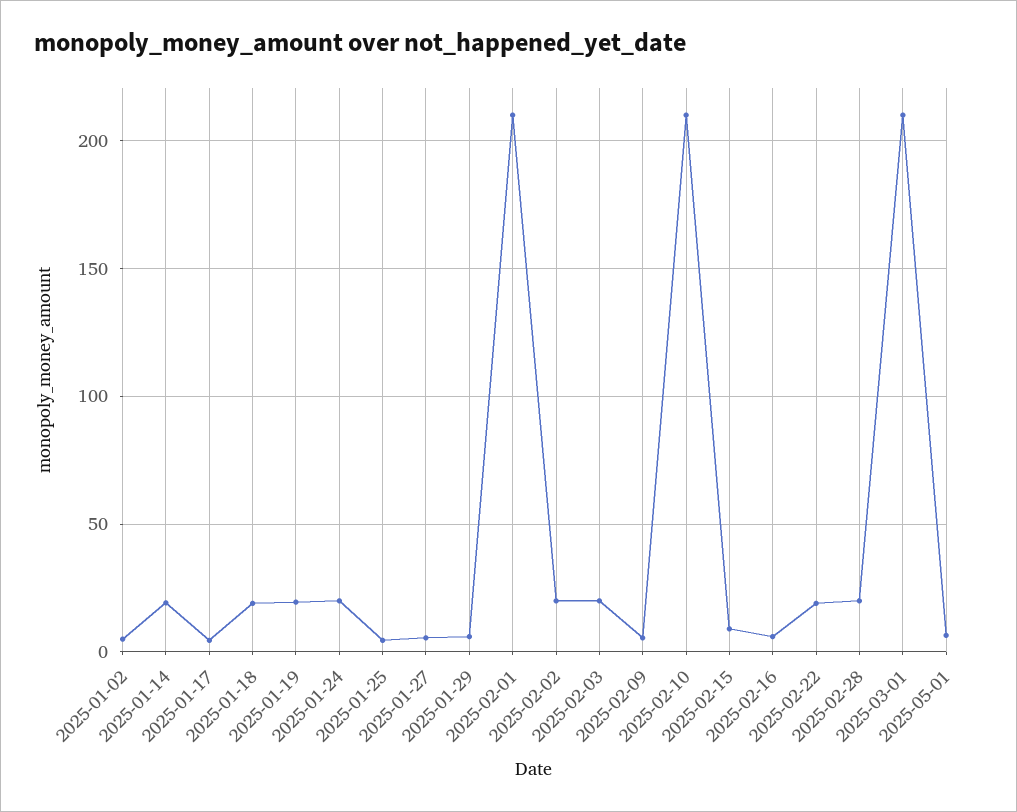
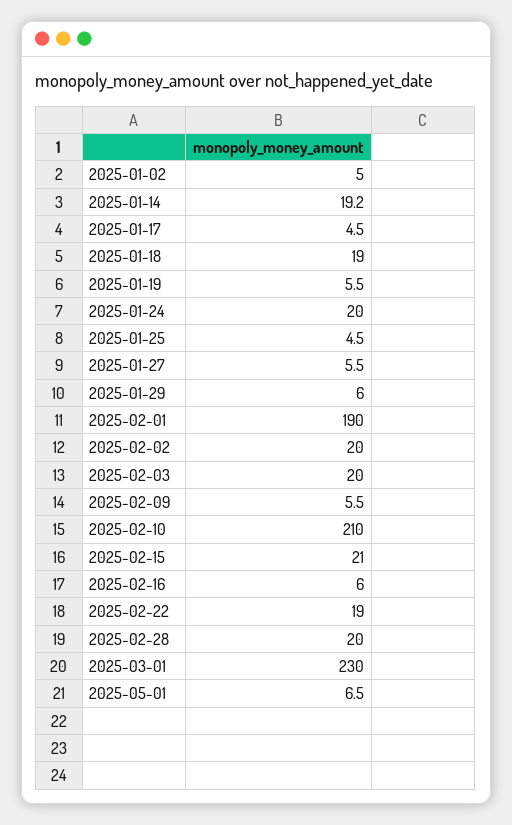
2025-01-19: 20 -> 5.5
2025-02-01: 210 -> 190
2025-02-15: 10 -> 21
2025-03-01: 210 -> 230

